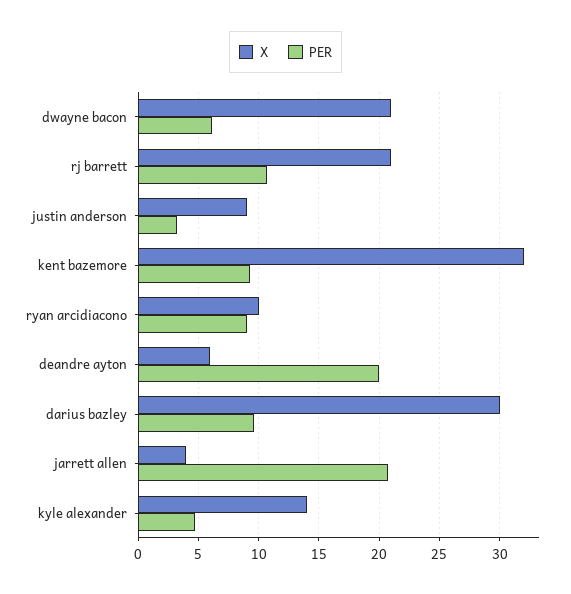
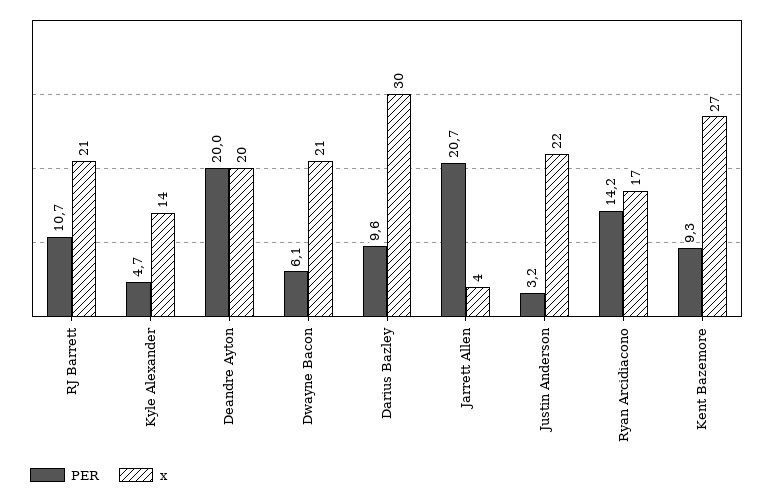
X, justin anderson: 9 -> 22
X, kent bazemore: 32 -> 27
X, ryan arcidiacono: 10 -> 17
PER, ryan arcidiacono: 9 -> 14.2
X, deandre ayton: 6 -> 20

